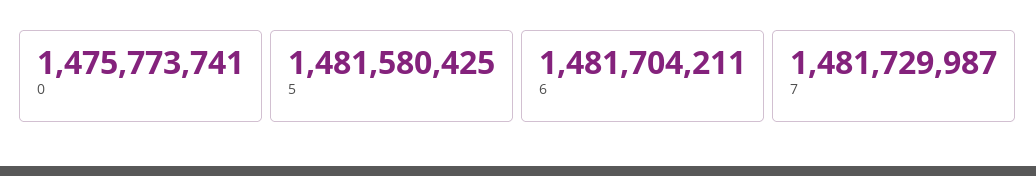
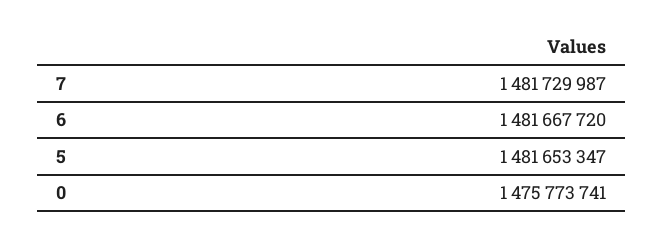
5: 1481580425 -> 1481653347
6: 1481704211 -> 1481667720

